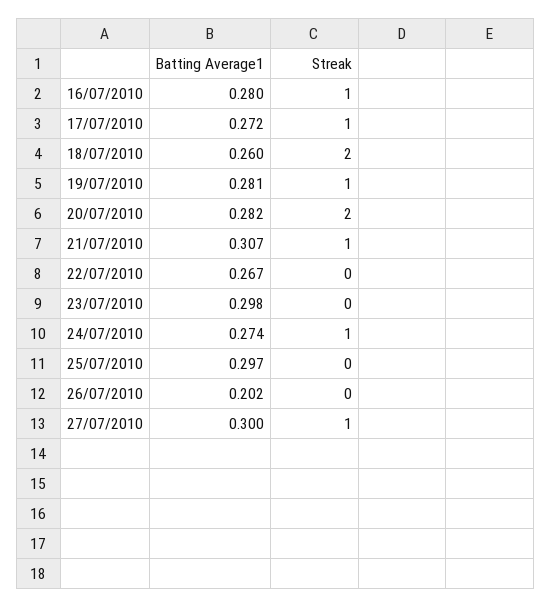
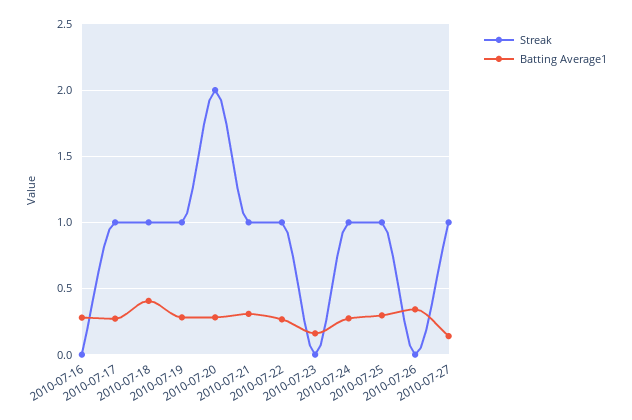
Streak, 16/07/2010: 1 -> 0
Batting Average1, 18/07/2010: 0.26 -> 0.4
Streak, 18/07/2010: 2 -> 1
Streak, 22/07/2010: 0 -> 1
Batting Average1, 23/07/2010: 0.298 -> 0.15
Streak, 25/07/2010: 0 -> 1
Batting Average1, 26/07/2010: 0.202 -> 0.35
Batting Average1, 27/07/2010: 0.3 -> 0.15

